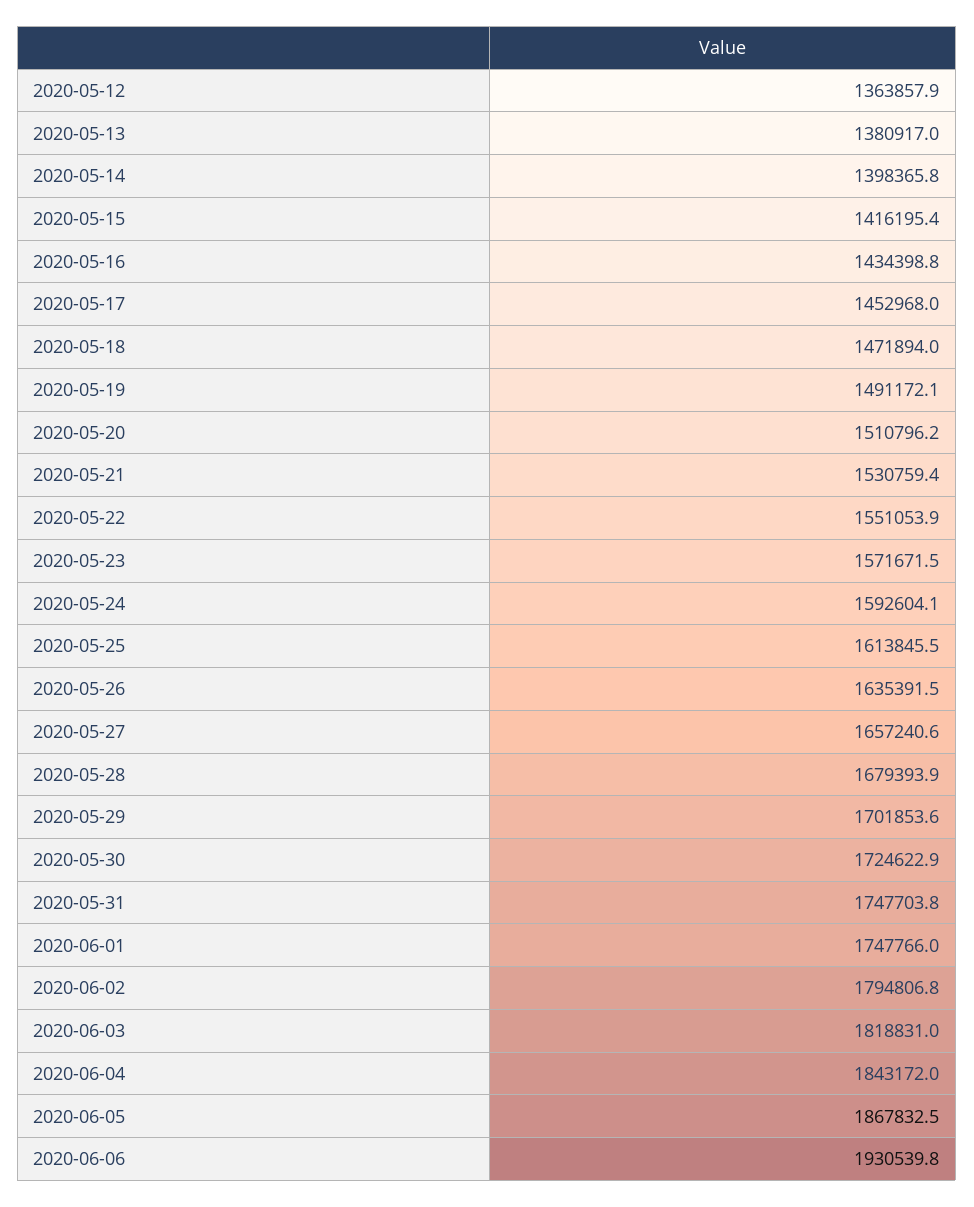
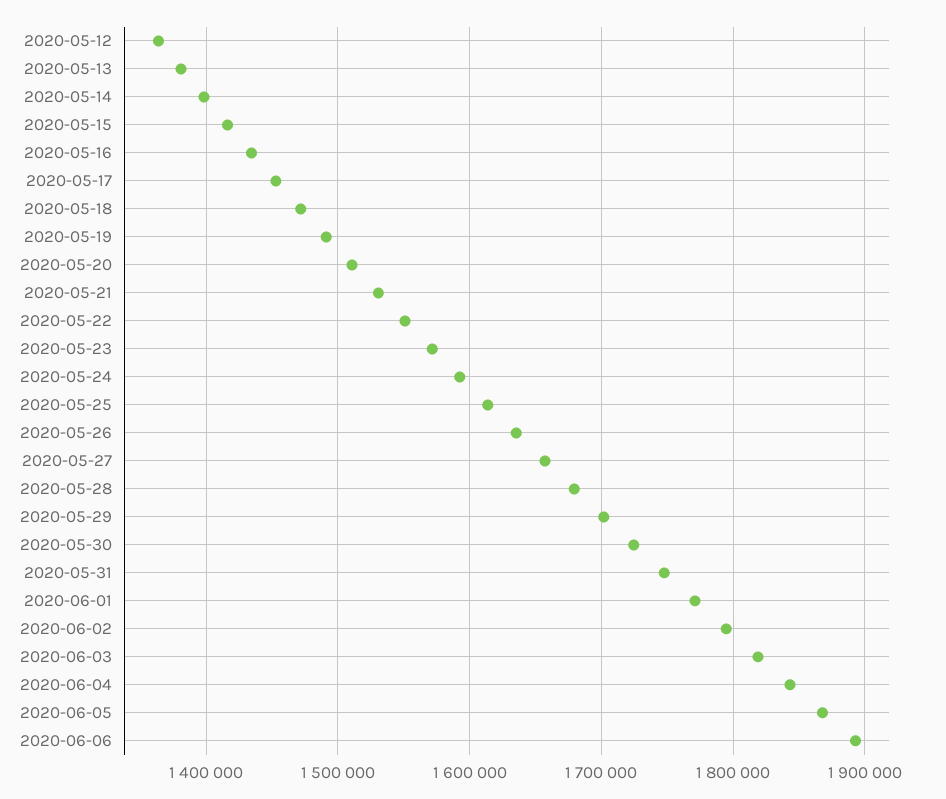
2020-06-01: 1747766 -> 1770000
2020-06-06: 1930539.8 -> 1890000

